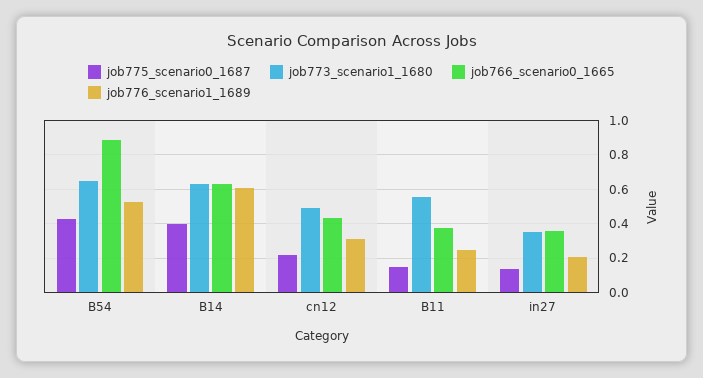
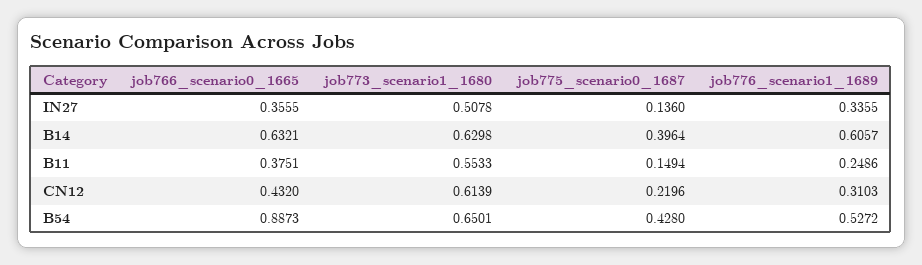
job773_scenario1_1680, cn12: 0.5 -> 0.6139
job773_scenario1_1680, in27: 0.35 -> 0.5078
job776_scenario1_1689, in27: 0.2 -> 0.3355

